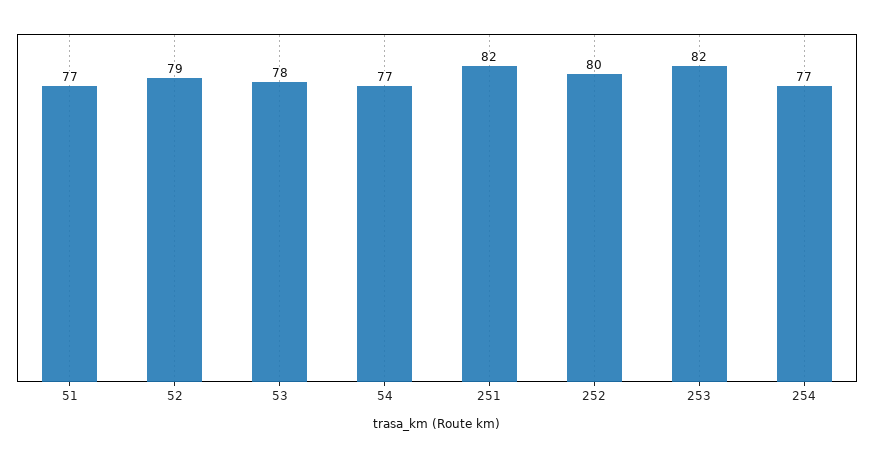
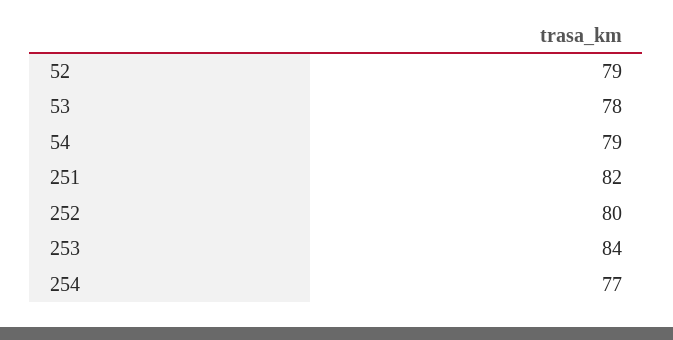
51: 77 -> none
54: 77 -> 79
253: 82 -> 84

